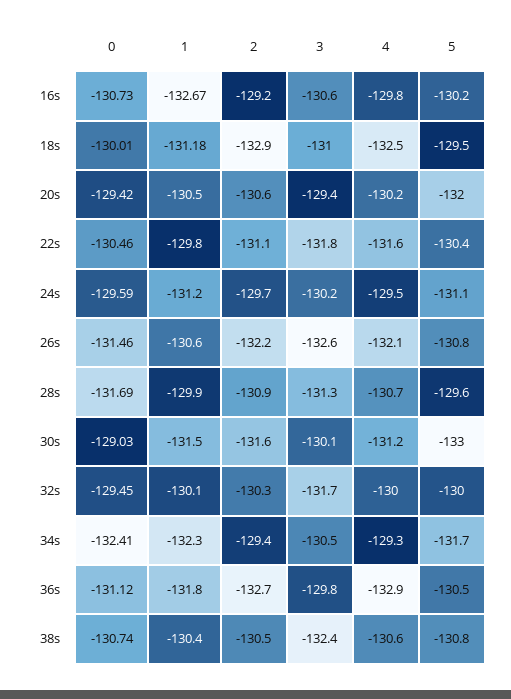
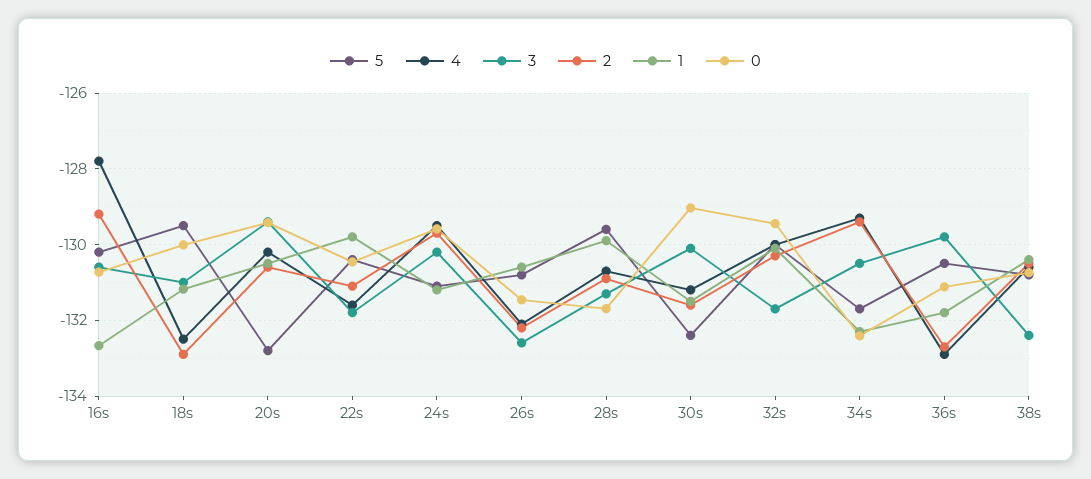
4, 16s: -129.8 -> -127.8
5, 20s: -132 -> -132.8
5, 30s: -133 -> -132.4

